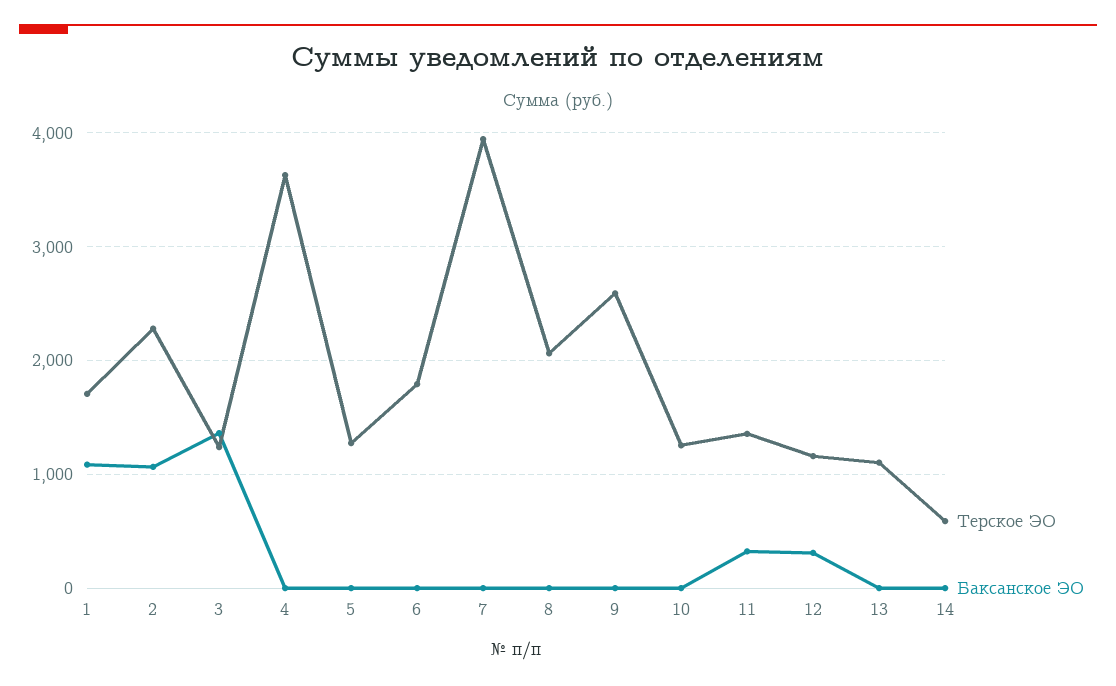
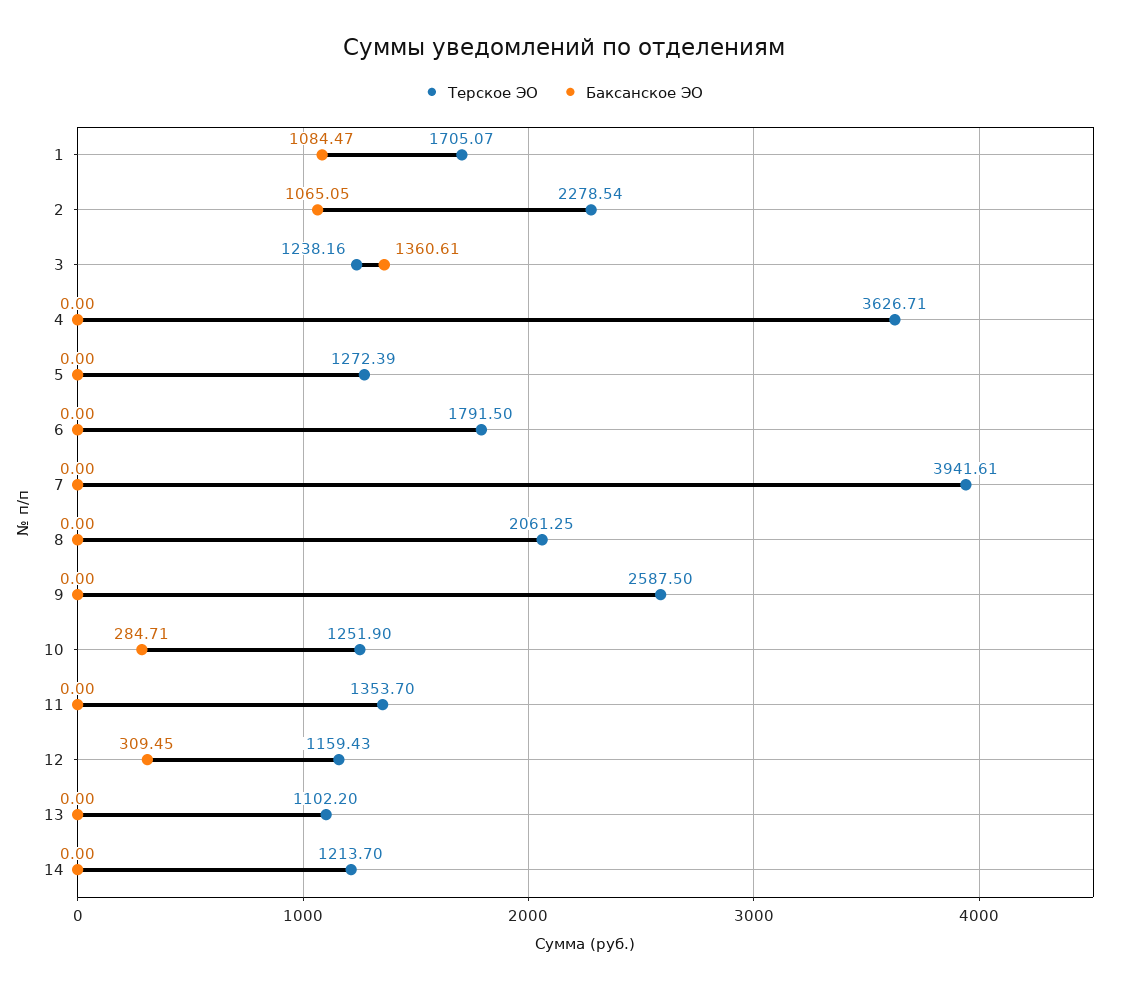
Баксанское ЭО, 10: 0 -> 284.71
Баксанское ЭО, 11: 300 -> 0
Терское ЭО, 14: 600 -> 1213.7

